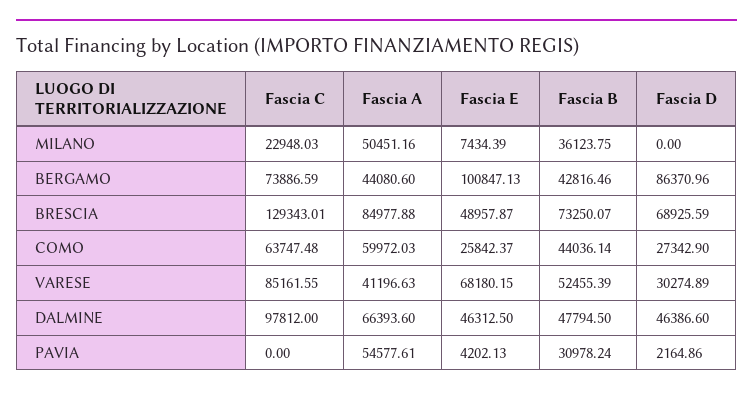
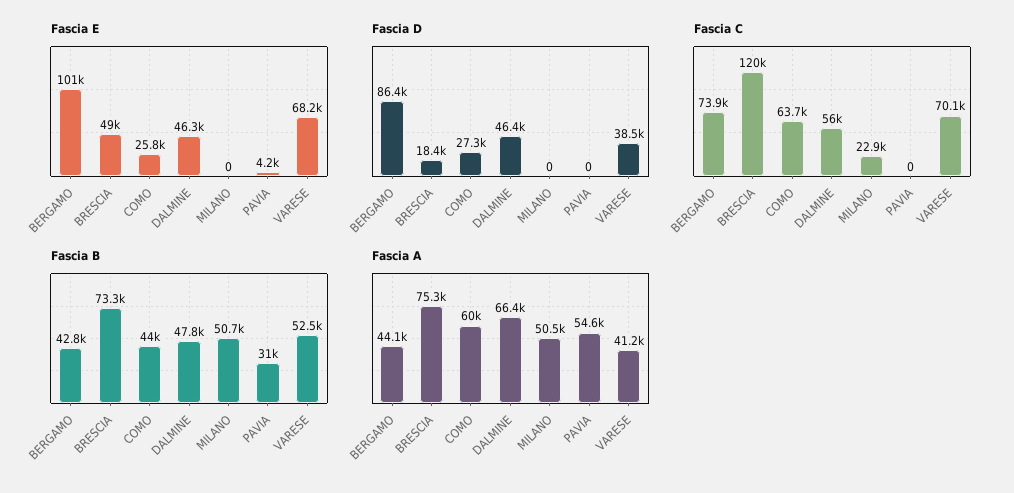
Fascia E, MILANO: 7434.39 -> 0
Fascia B, MILANO: 36123.75 -> 50700
Fascia C, BRESCIA: 129343.01 -> 120000
Fascia A, BRESCIA: 84977.88 -> 75300
Fascia D, BRESCIA: 68925.59 -> 18400
Fascia C, VARESE: 85161.55 -> 70100
Fascia D, VARESE: 30274.89 -> 38500
Fascia C, DALMINE: 97812 -> 56000
Fascia D, PAVIA: 2164.86 -> 0

